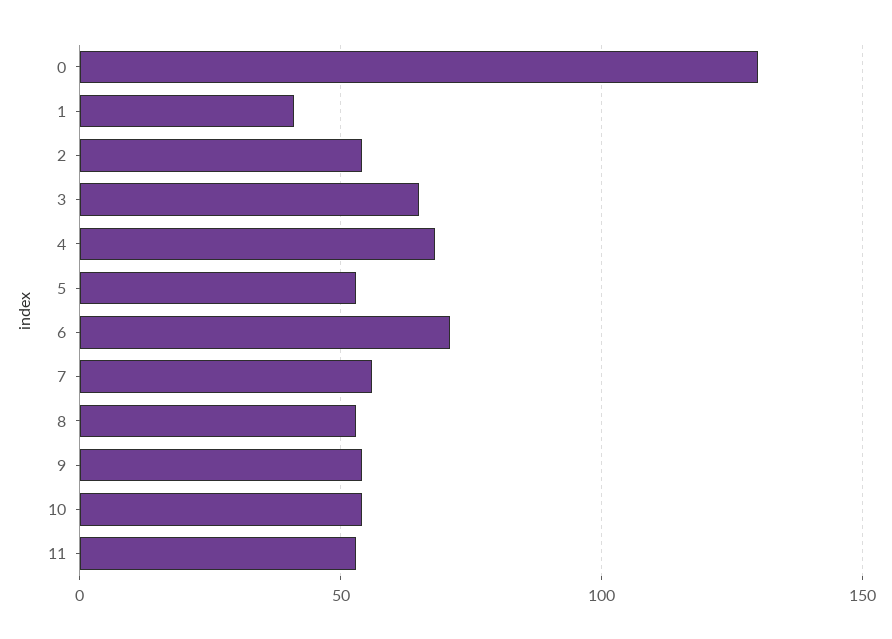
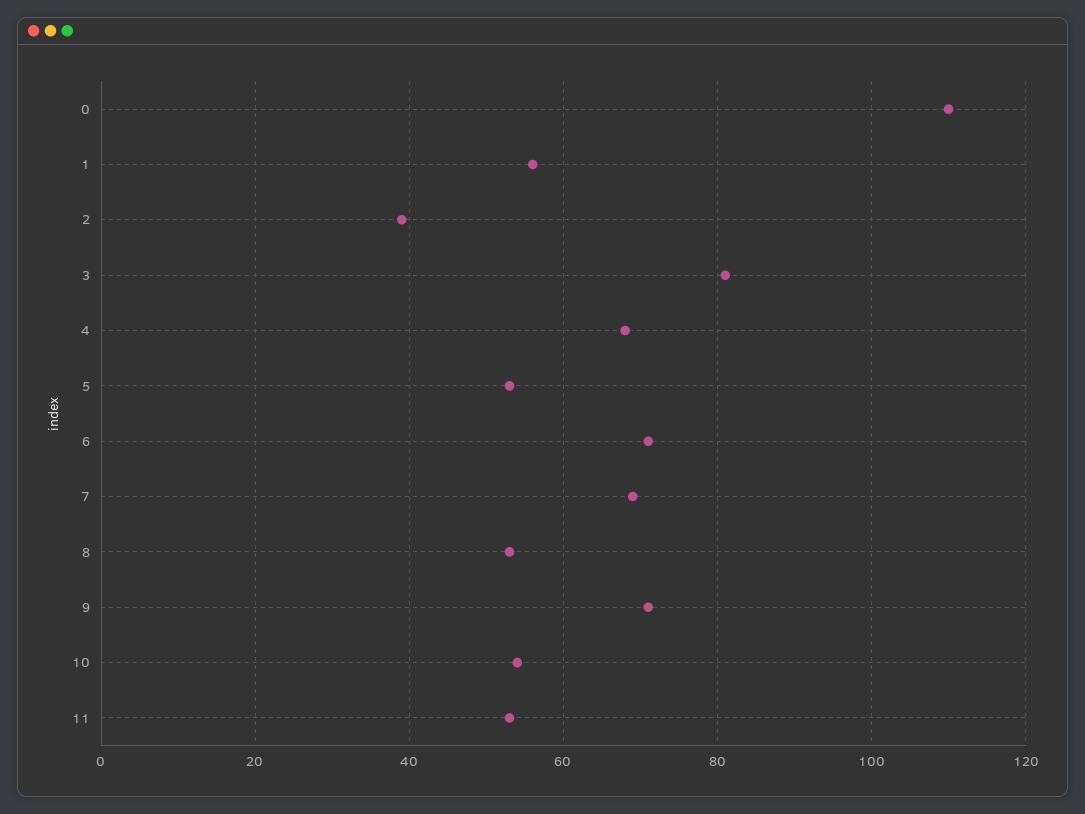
0: 130 -> 110
1: 40 -> 55
2: 55 -> 40
3: 65 -> 80
7: 55 -> 70
9: 55 -> 70

